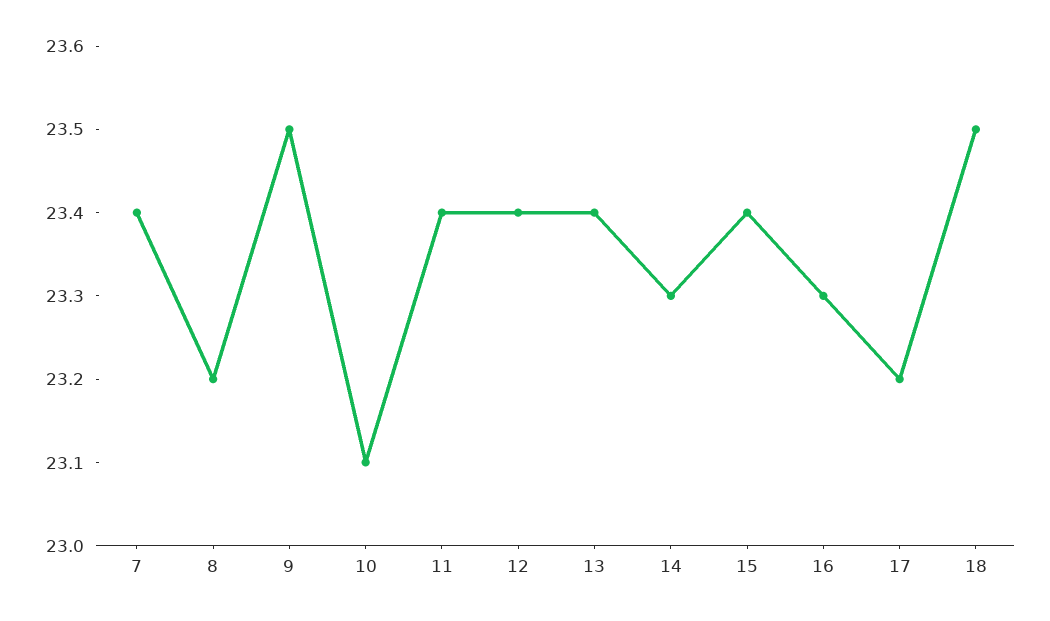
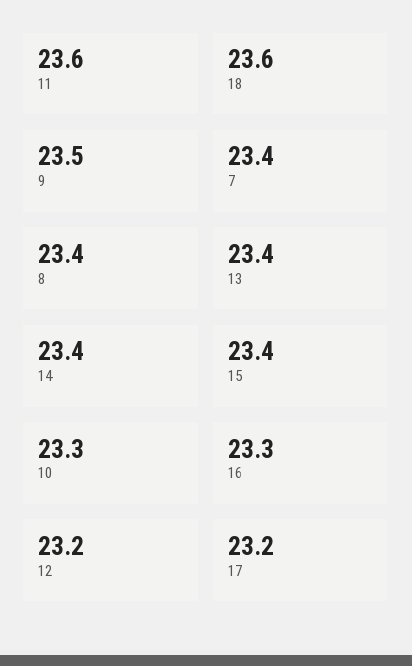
8: 23.2 -> 23.4
10: 23.1 -> 23.3
11: 23.4 -> 23.6
12: 23.4 -> 23.2
14: 23.3 -> 23.4
18: 23.5 -> 23.6

